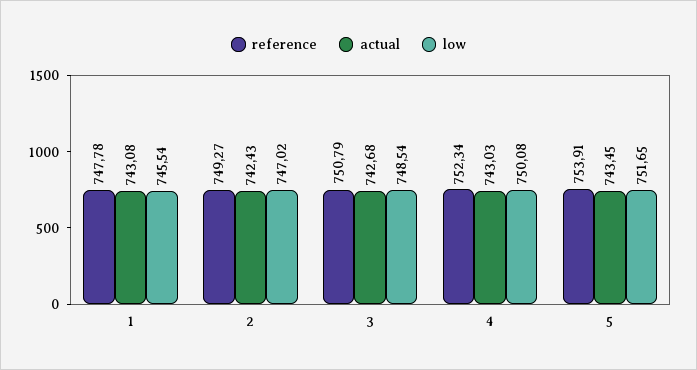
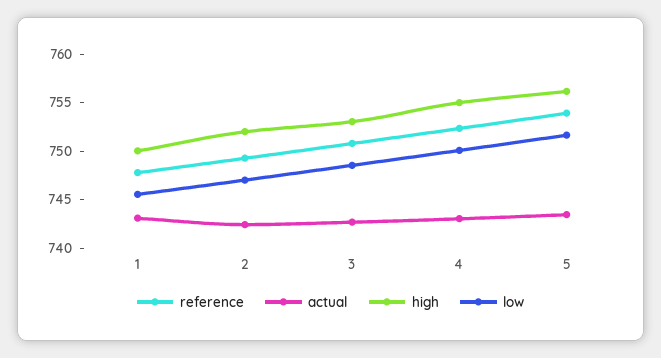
high, 1: none -> 750
high, 2: none -> 752
high, 3: none -> 753
high, 4: none -> 755
high, 5: none -> 756

